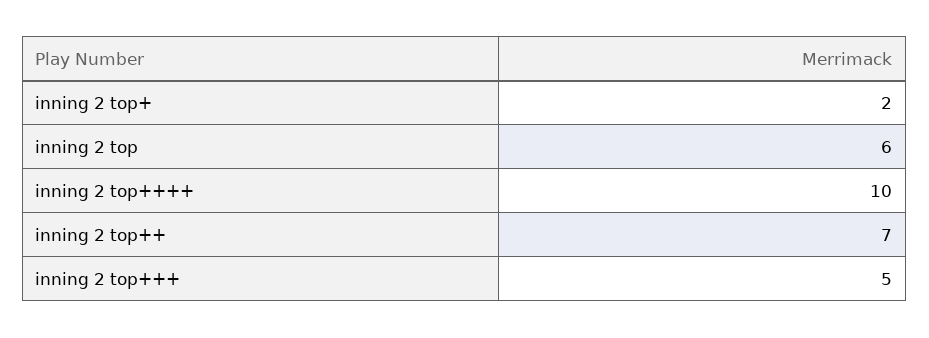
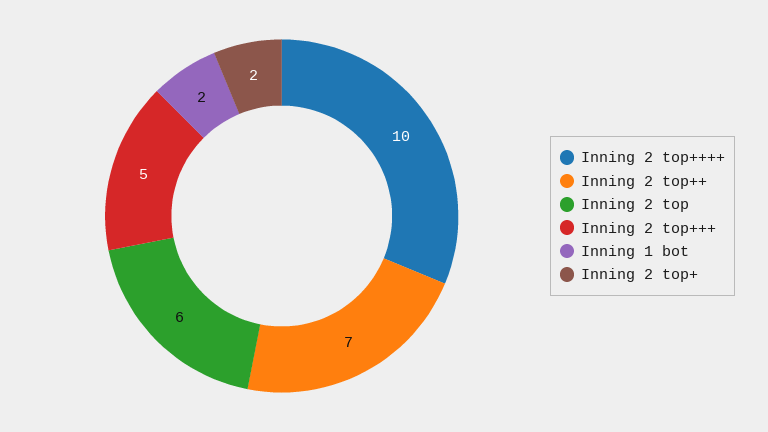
Inning 1 bot: none -> 2

